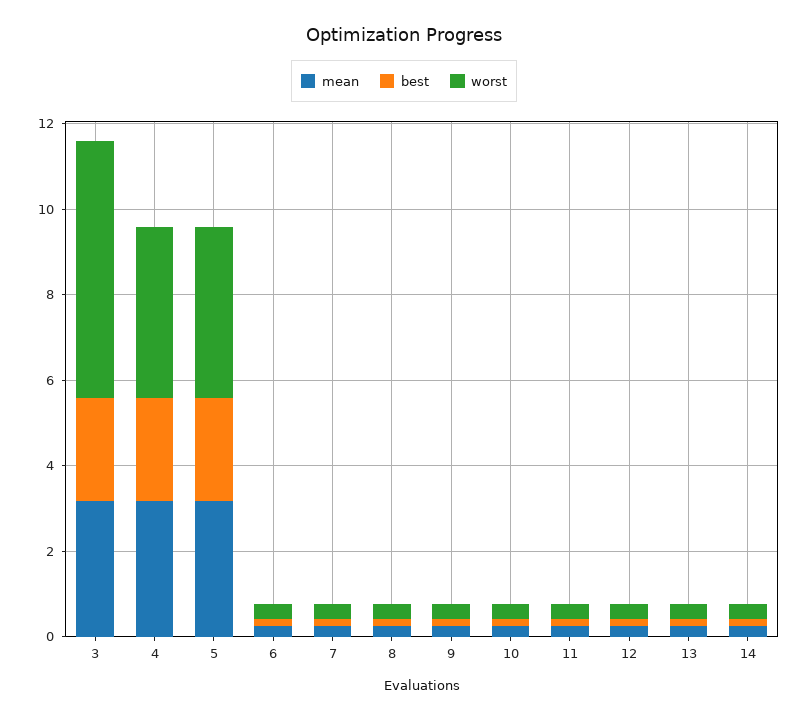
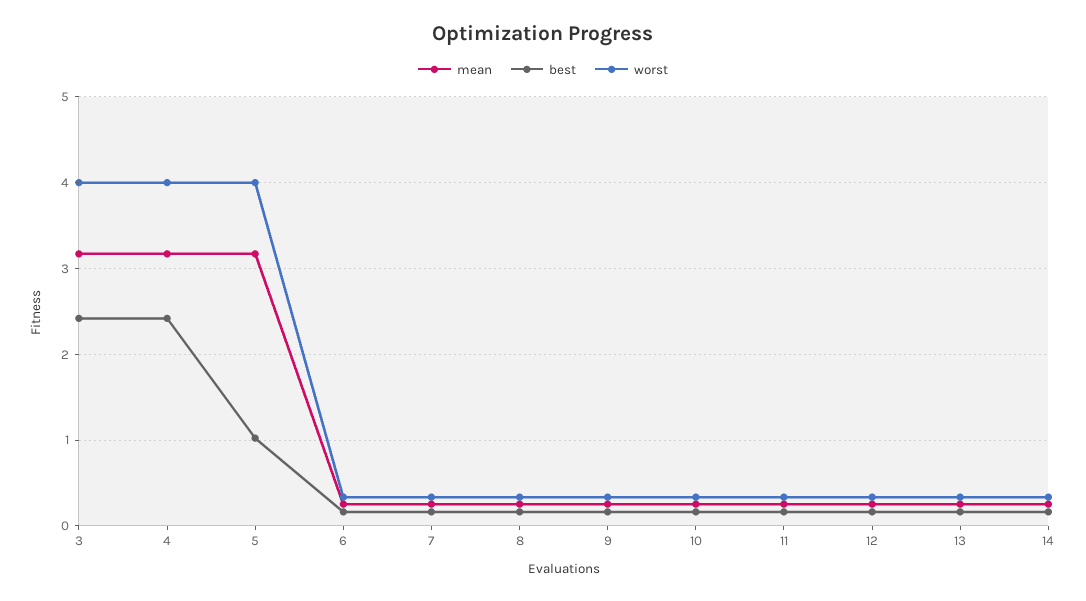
worst, 3: 6 -> 4
best, 5: 2.5 -> 1

